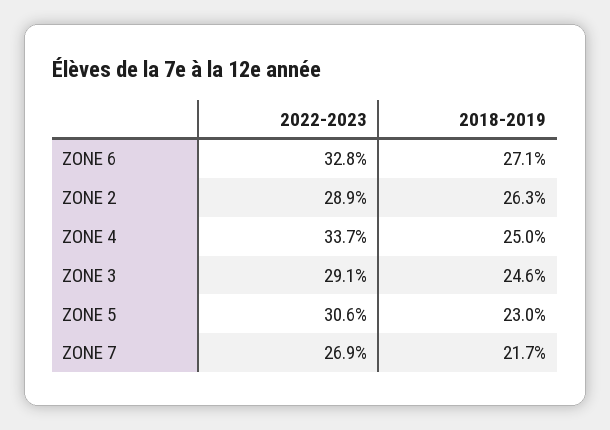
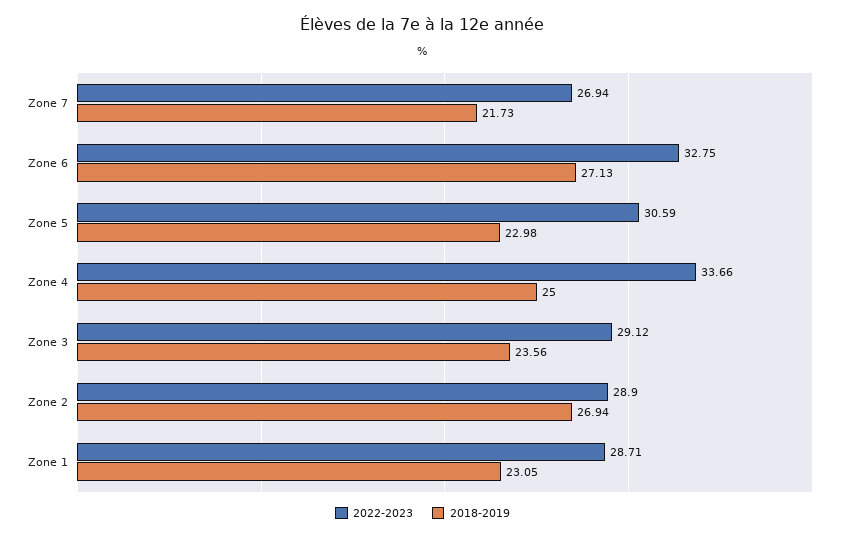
2018-2019, ZONE 2: 26.3 -> 26.94
2018-2019, ZONE 3: 24.6 -> 23.56
2022-2023, Zone 1: none -> 28.71
2018-2019, Zone 1: none -> 23.05

